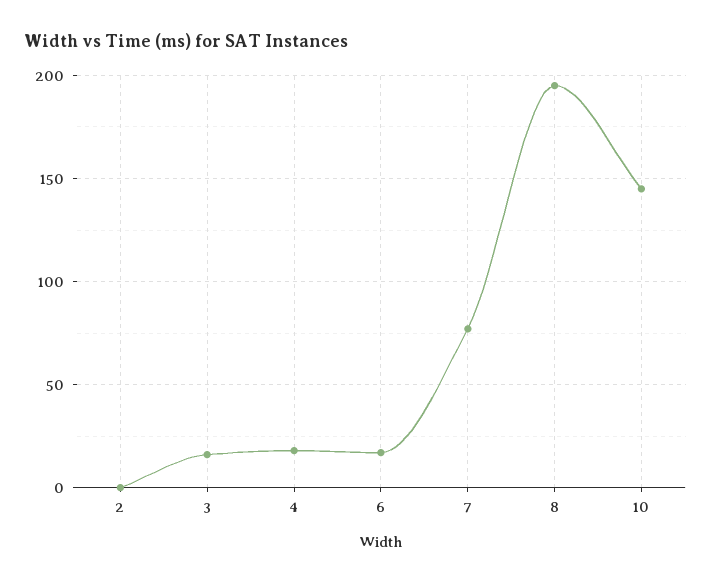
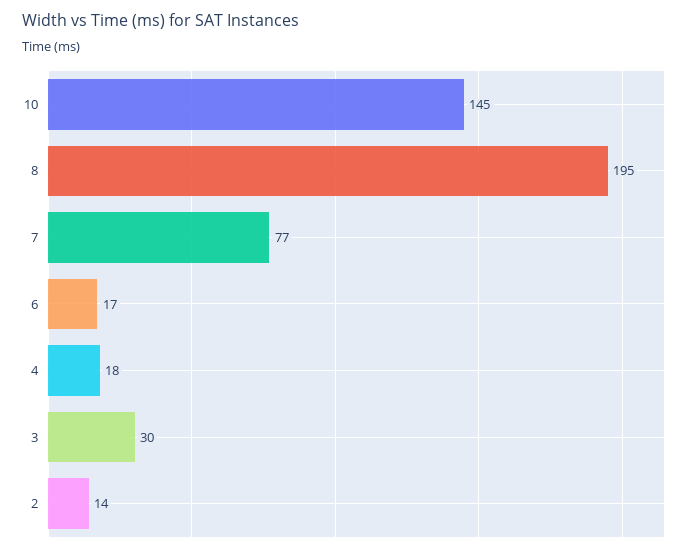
2: 0 -> 14
3: 15 -> 30

